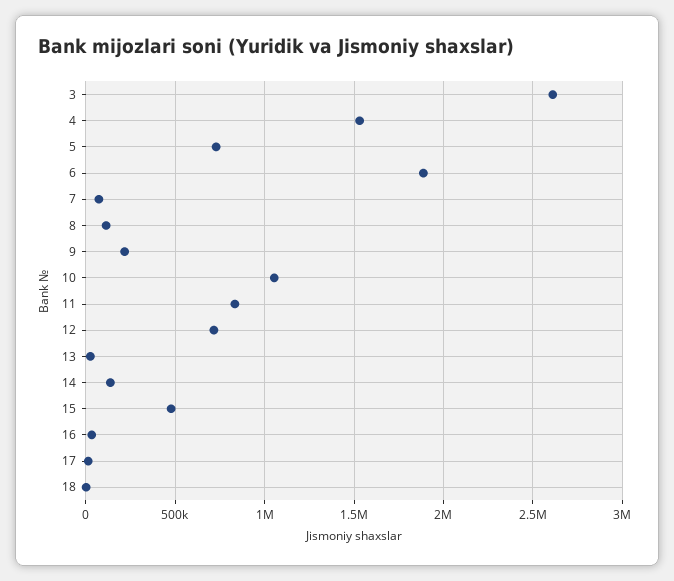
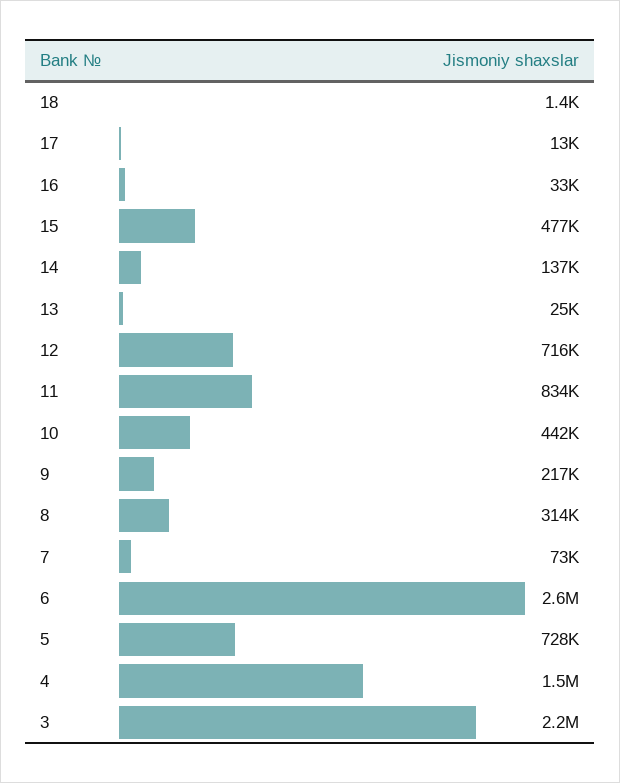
3: 2600000 -> 2200000
6: 1900000 -> 2600000
8: 100000 -> 314000
10: 1050000 -> 442000

